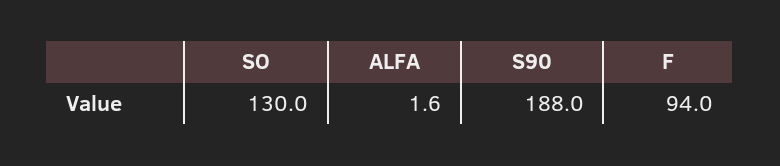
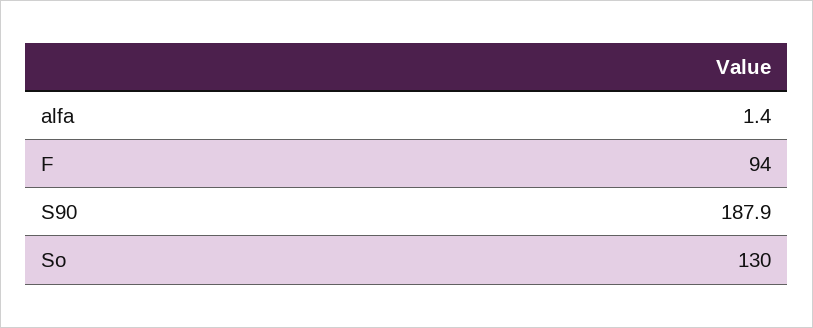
ALFA: 1.6 -> 1.4
S90: 188 -> 187.9

